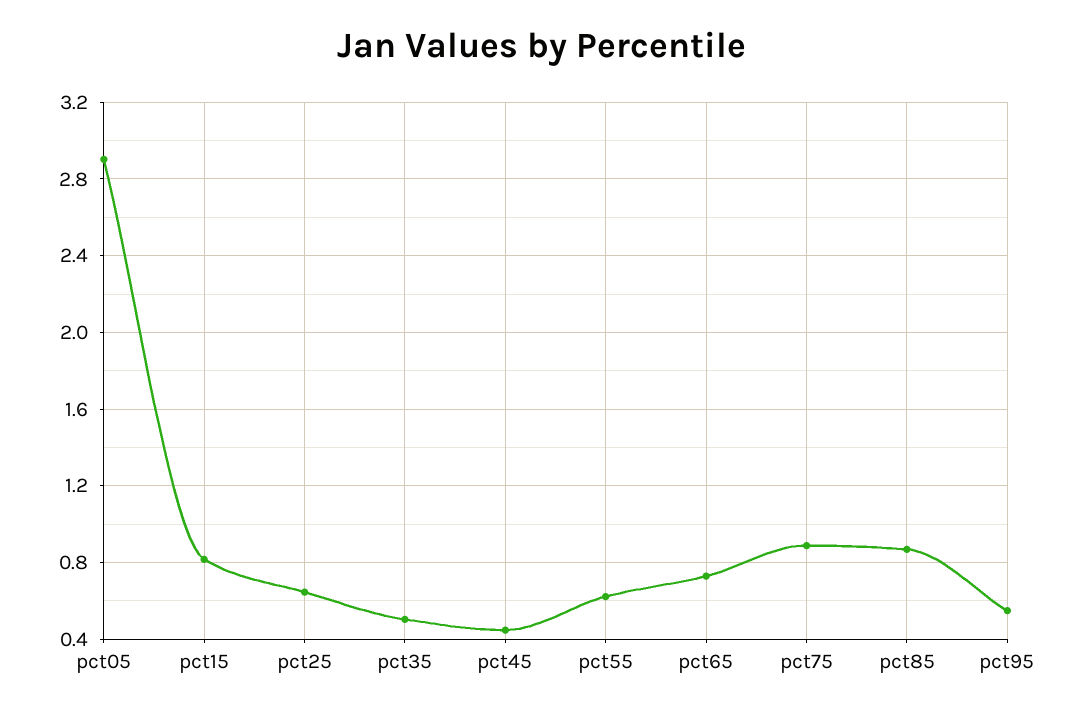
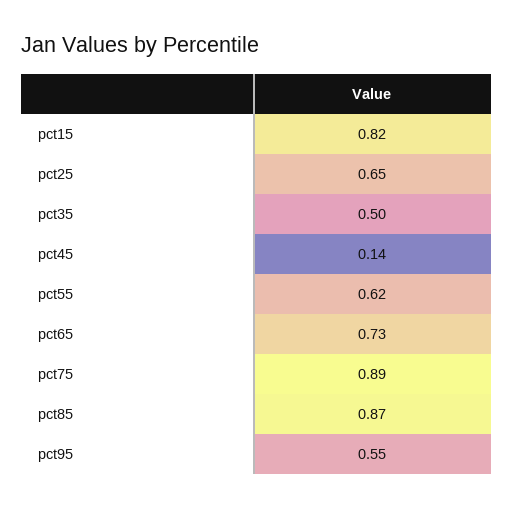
pct05: 2.9 -> none
pct45: 0.45 -> 0.14

